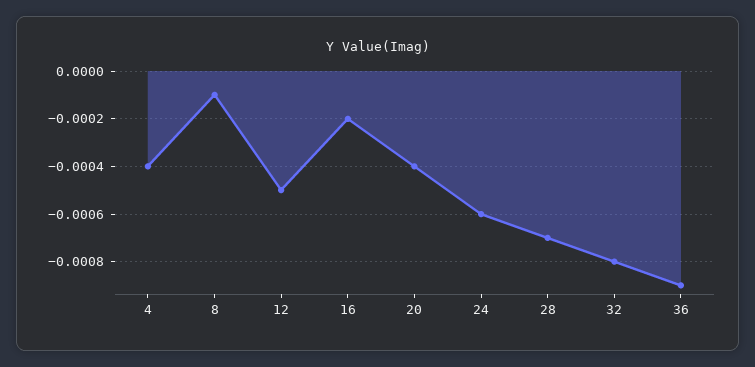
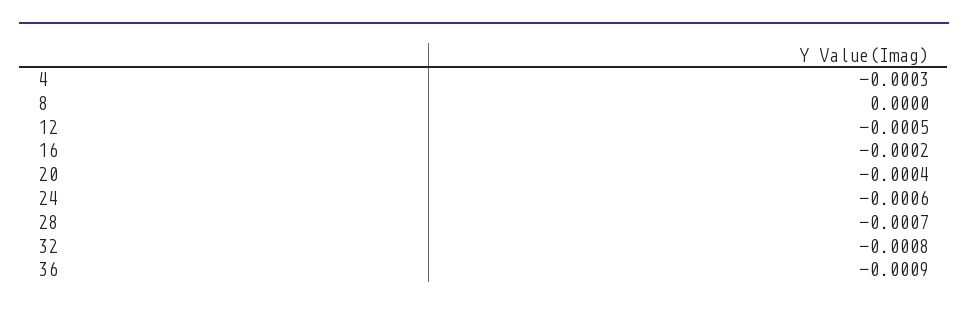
4: -0.0004 -> -0.0003
8: -0.0001 -> 0

